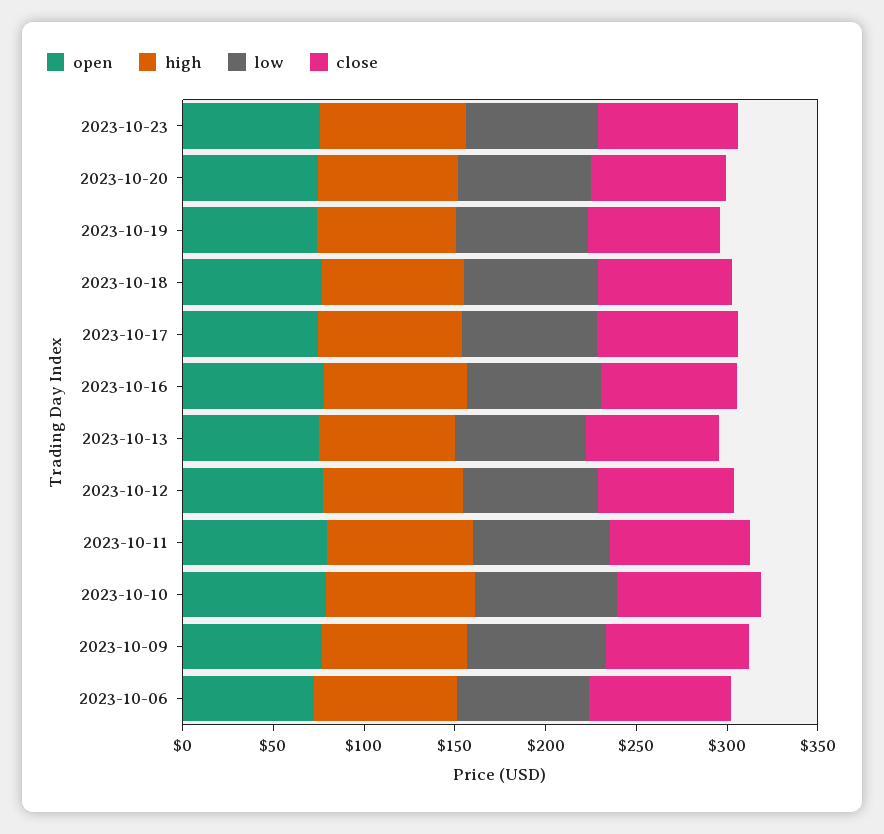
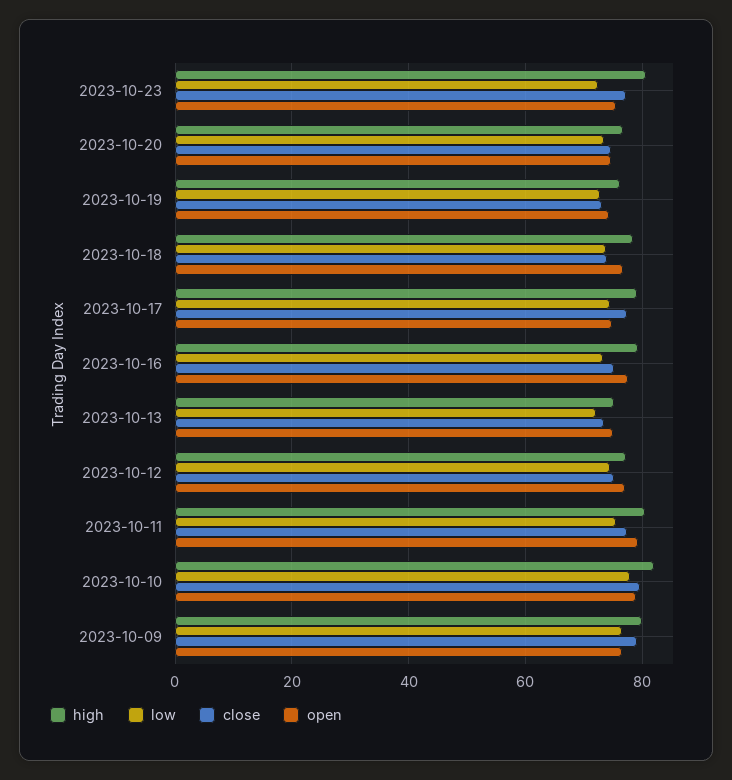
open, 2023-10-06: 70 -> none
high, 2023-10-06: 80 -> none
low, 2023-10-06: 70 -> none
close, 2023-10-06: 80 -> none

